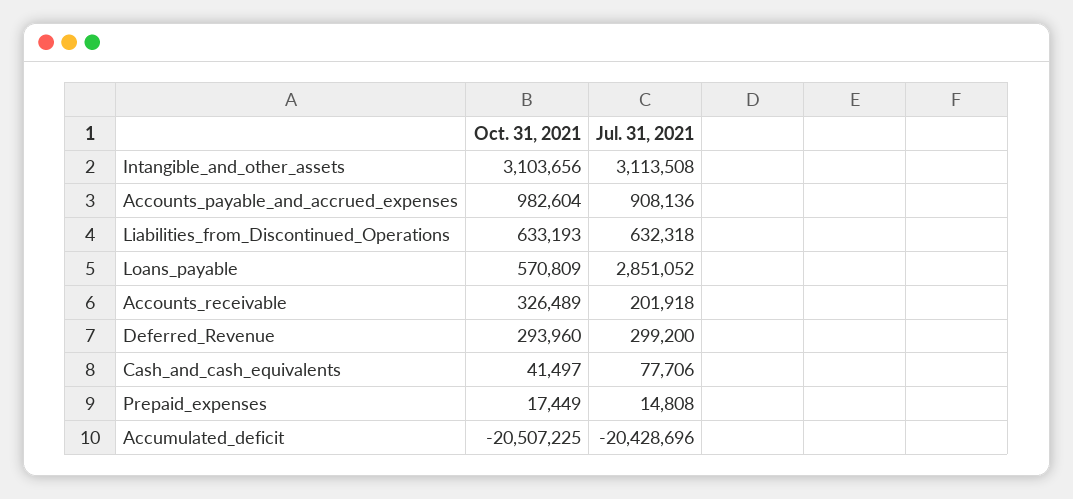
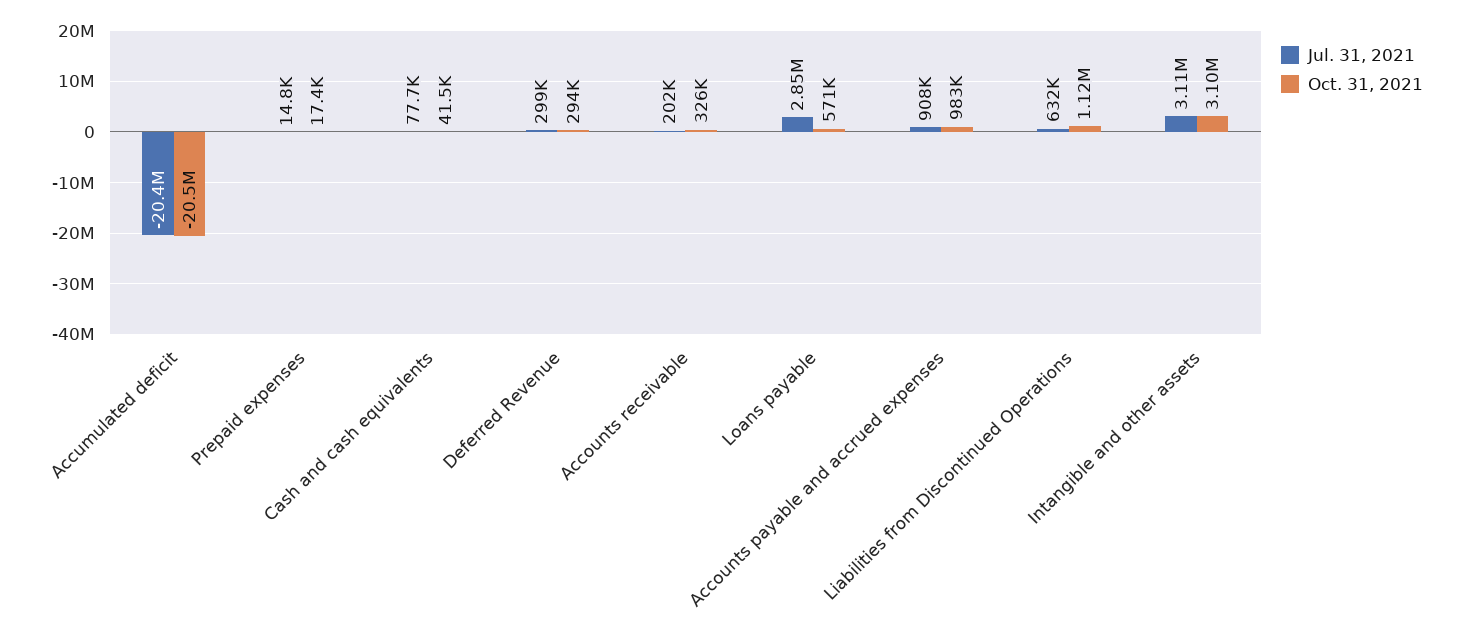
Oct. 31, 2021, Liabilities_from_Discontinued_Operations: 633193 -> 1120000

